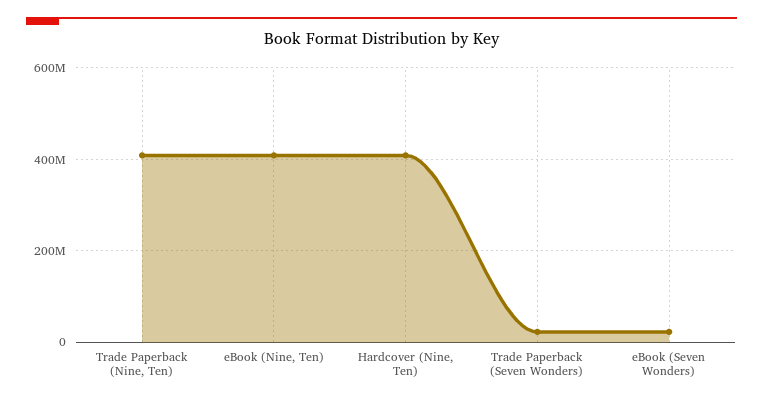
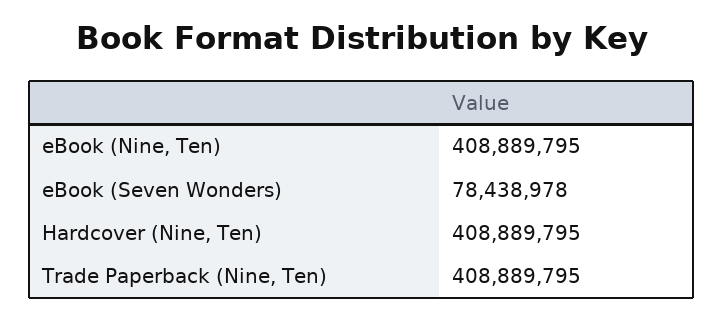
Trade Paperback (Seven Wonders): 20000000 -> none
eBook (Seven Wonders): 20000000 -> 78438978

